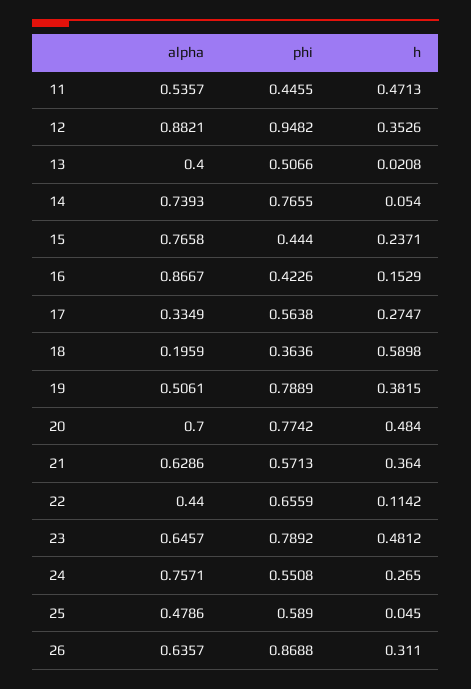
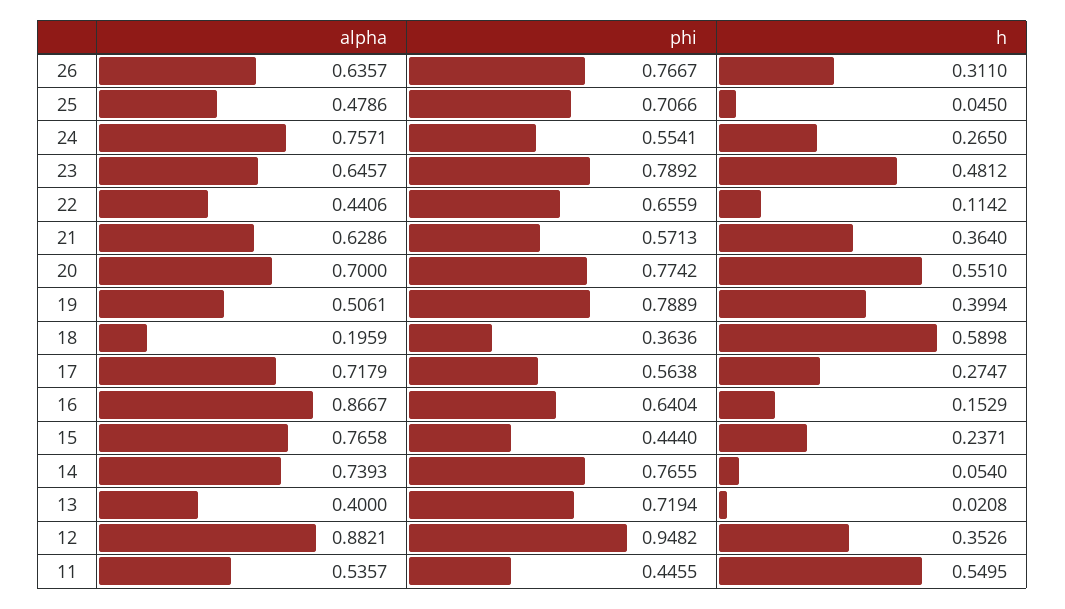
h, 11: 0.4713 -> 0.5495
phi, 13: 0.5066 -> 0.7194
phi, 16: 0.4226 -> 0.6404
alpha, 17: 0.3349 -> 0.7179
h, 19: 0.3815 -> 0.3994
h, 20: 0.484 -> 0.551
alpha, 22: 0.44 -> 0.4406
phi, 24: 0.5508 -> 0.5541
phi, 25: 0.589 -> 0.7066
phi, 26: 0.8688 -> 0.7667

